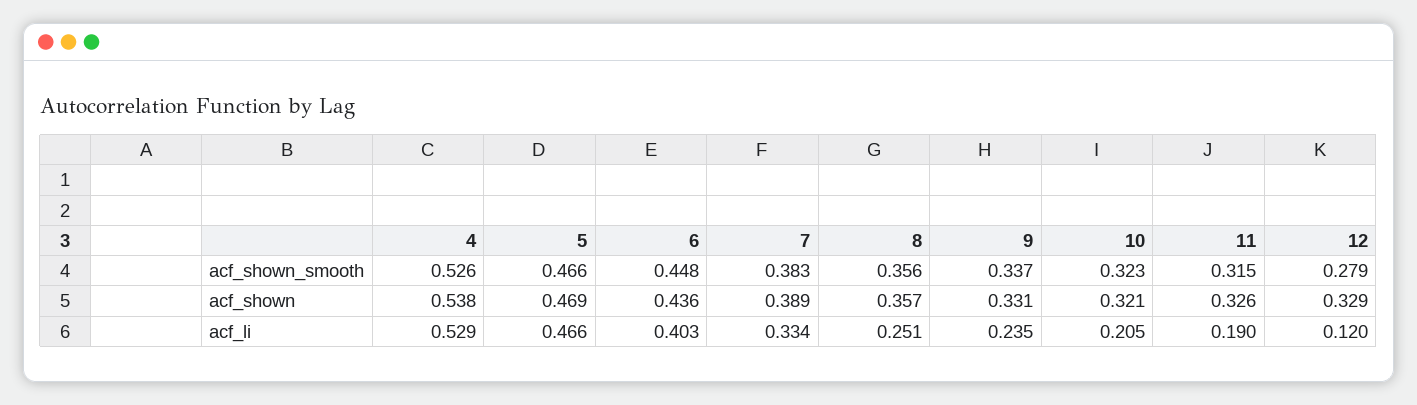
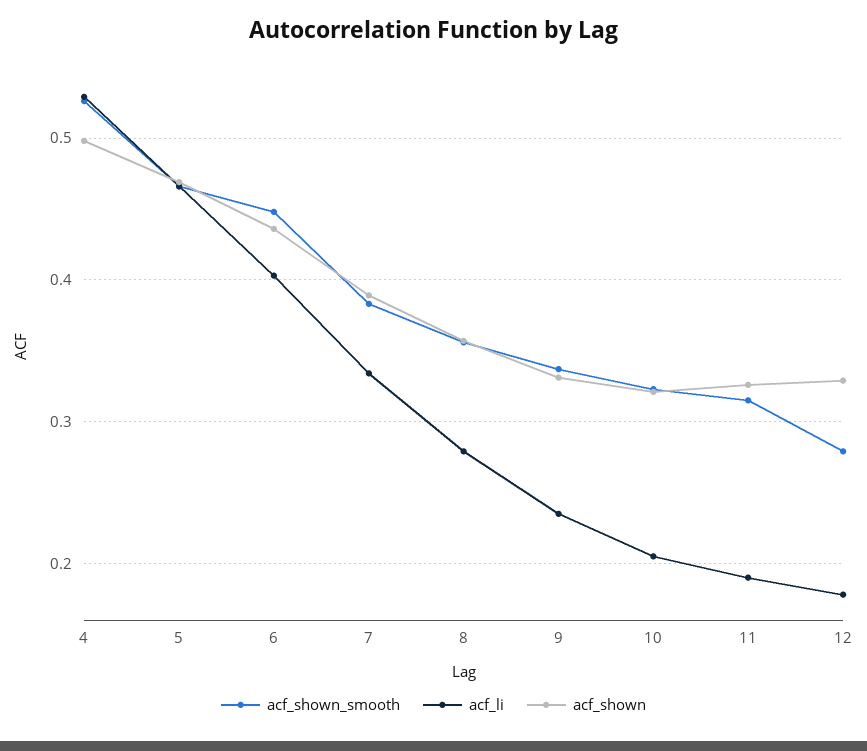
acf_shown, 4: 0.538 -> 0.5
acf_li, 8: 0.251 -> 0.28
acf_li, 12: 0.12 -> 0.18

